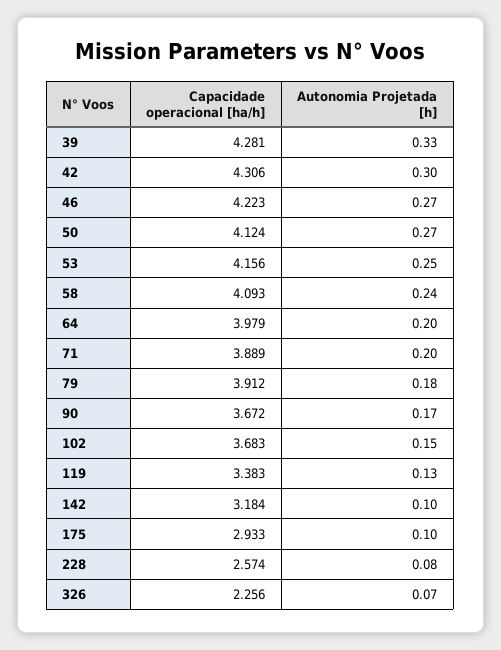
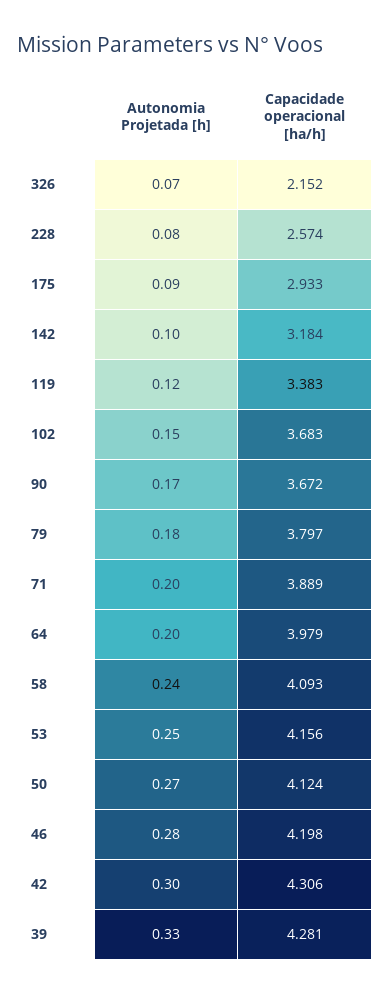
Capacidade operacional [ha/h], 46: 4.223 -> 4.198
Autonomia Projetada [h], 46: 0.27 -> 0.28
Capacidade operacional [ha/h], 79: 3.912 -> 3.797
Autonomia Projetada [h], 119: 0.13 -> 0.12
Autonomia Projetada [h], 175: 0.1 -> 0.09
Capacidade operacional [ha/h], 326: 2.256 -> 2.152

